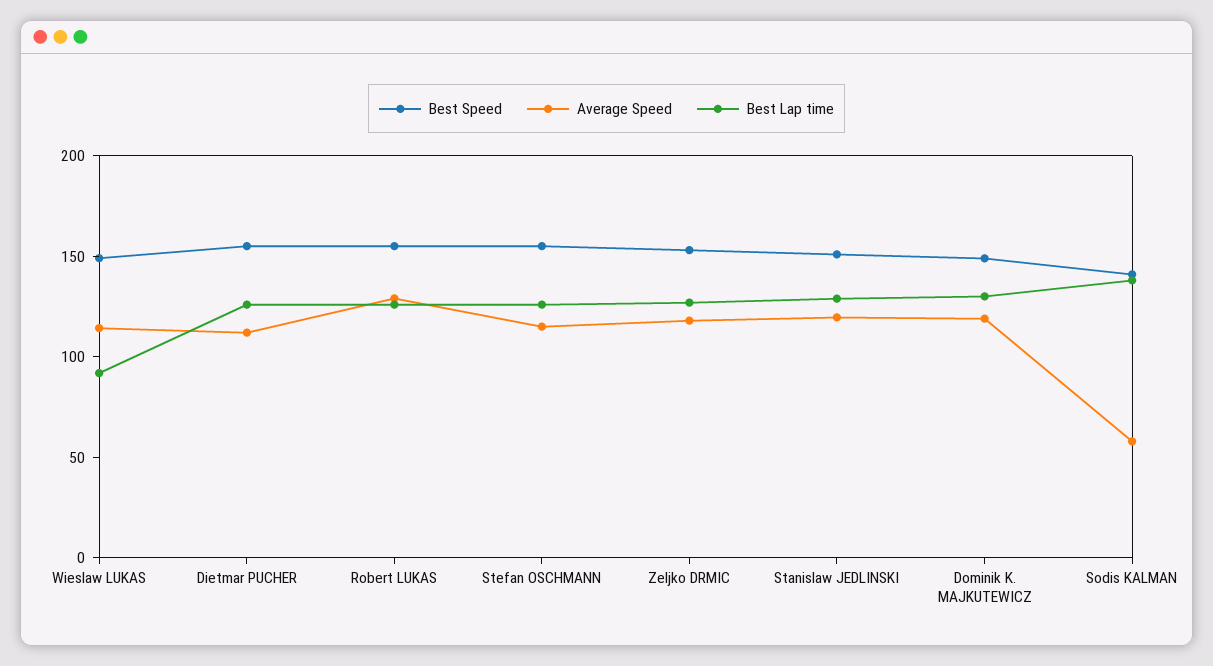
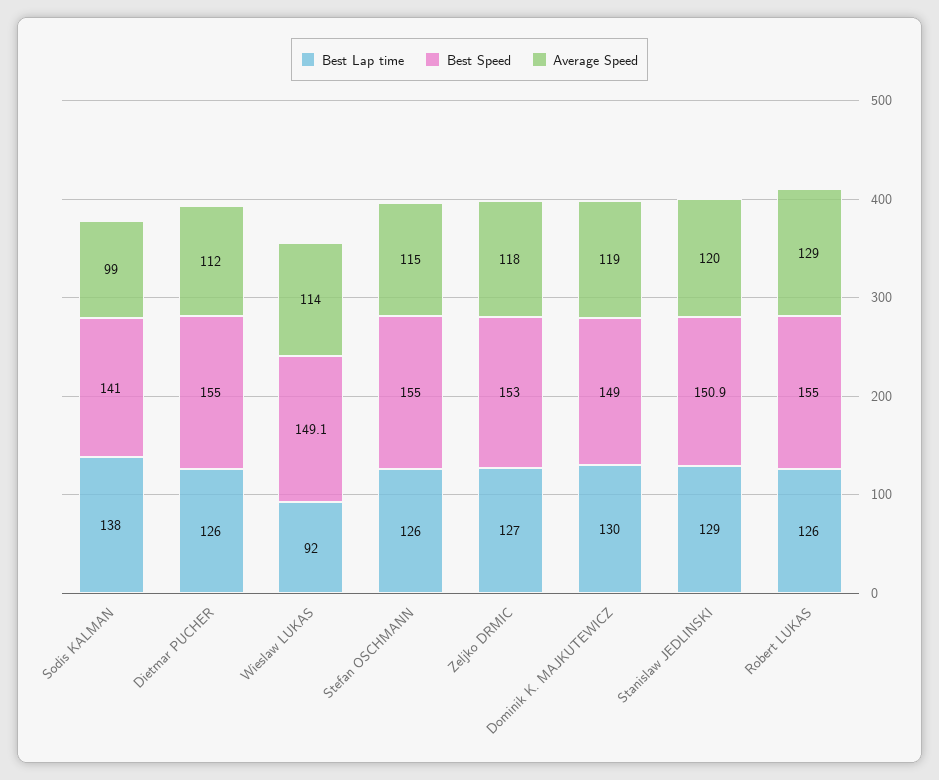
Average Speed, Sodis KALMAN: 60 -> 99

